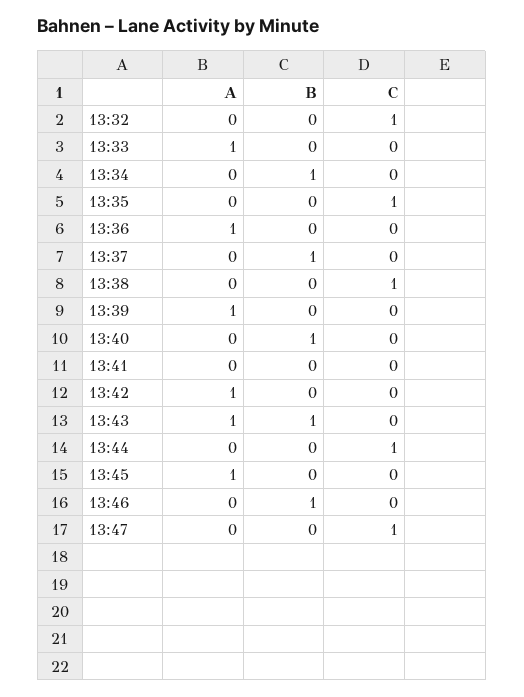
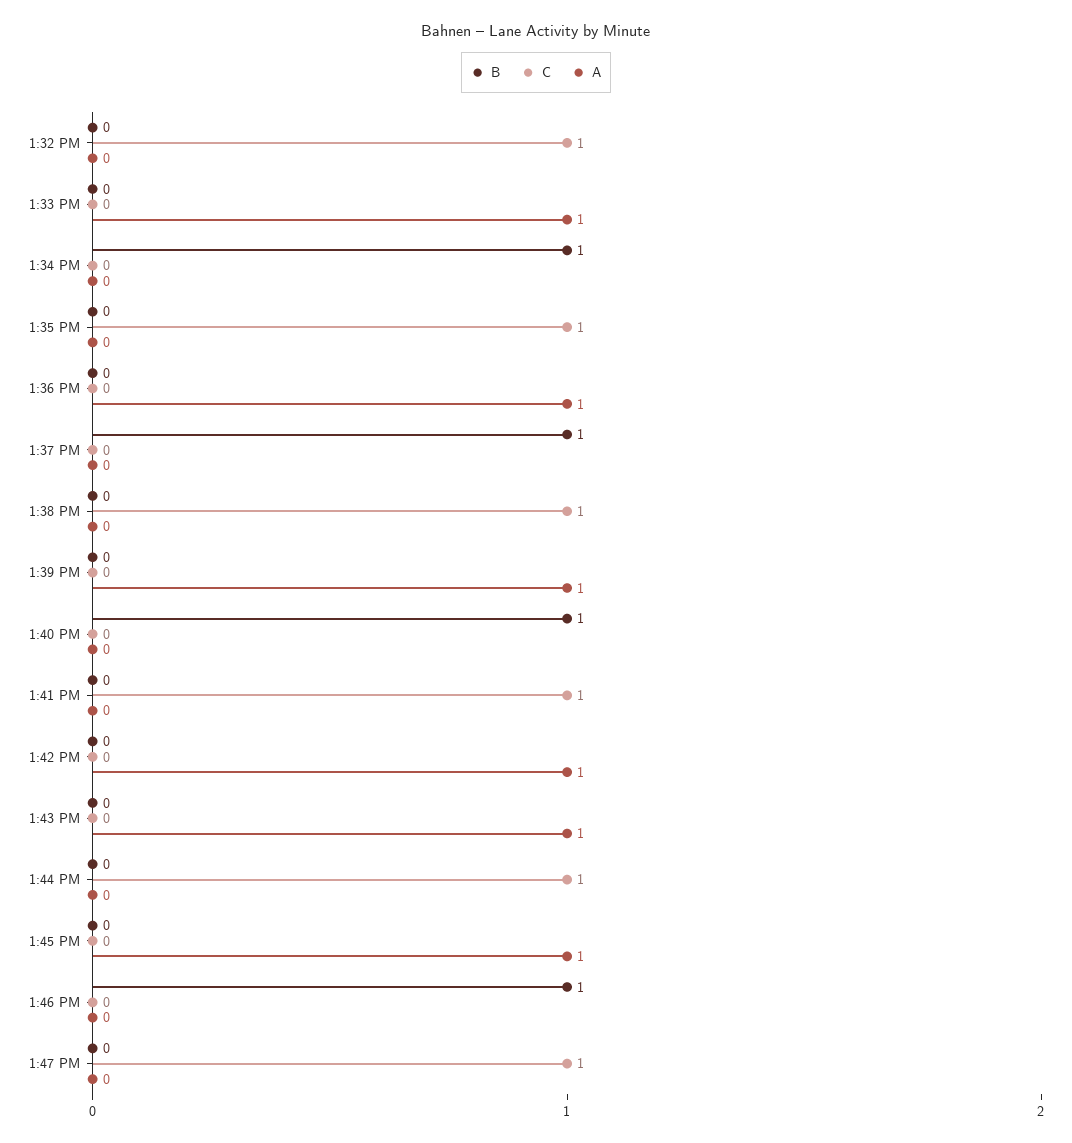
C, 13:41: 0 -> 1
B, 13:43: 1 -> 0

